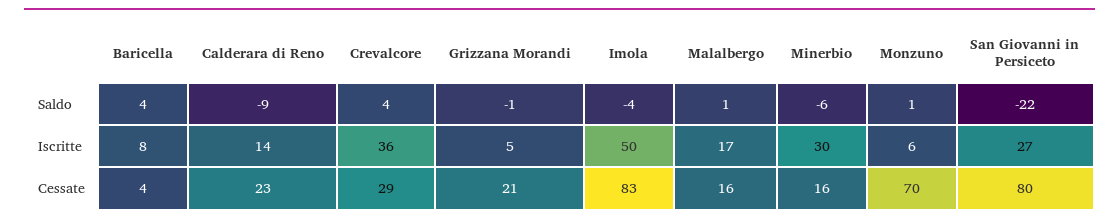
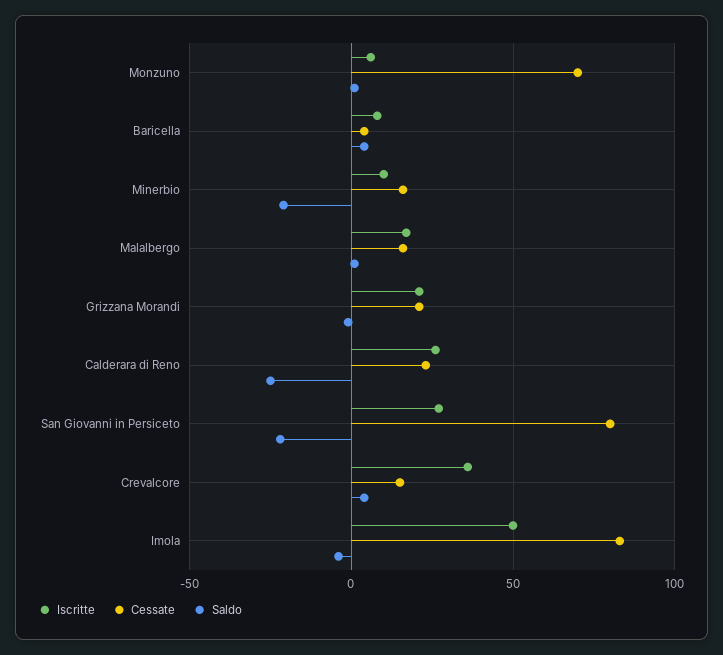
Saldo, Calderara di Reno: -9 -> -25
Saldo, Minerbio: -6 -> -20
Iscritte, Calderara di Reno: 14 -> 25
Iscritte, Grizzana Morandi: 5 -> 20
Iscritte, Minerbio: 30 -> 10
Cessate, Crevalcore: 29 -> 15

